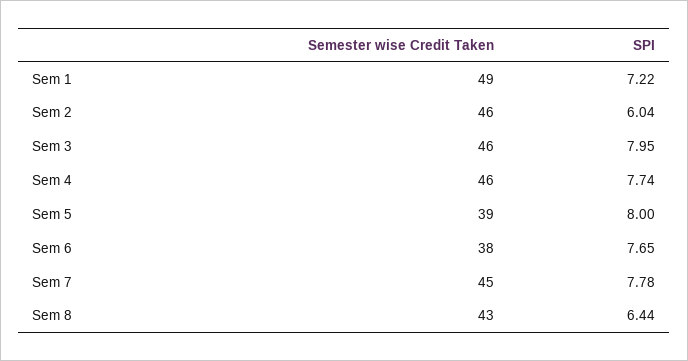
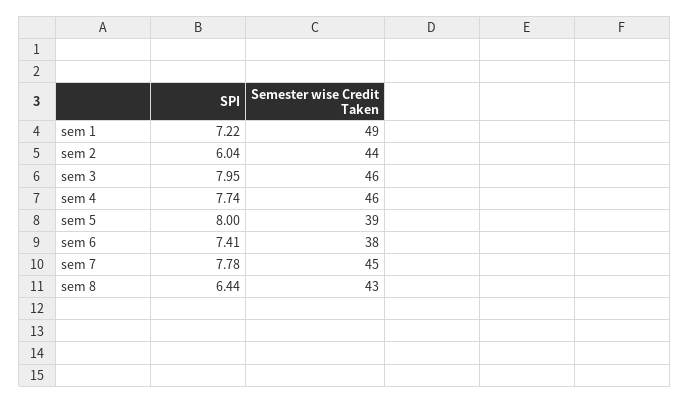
Semester wise Credit Taken, Sem 2: 46 -> 44
SPI, Sem 6: 7.65 -> 7.41

